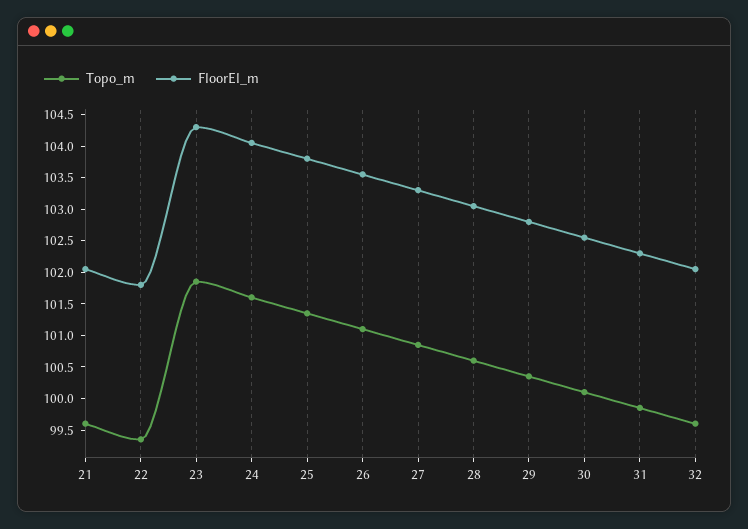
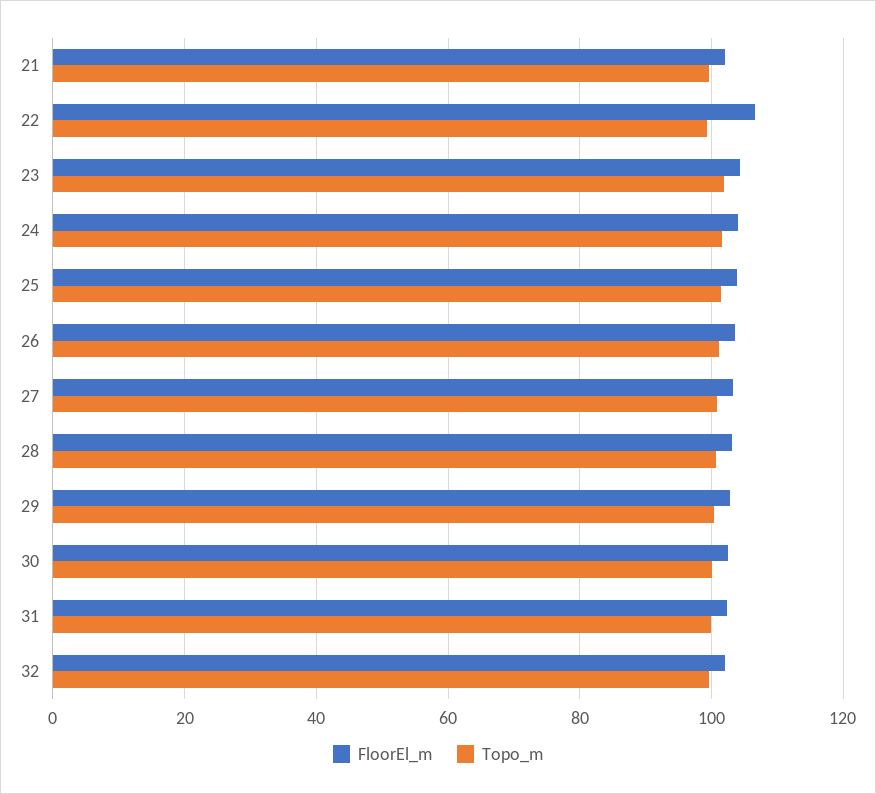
FloorEl_m, 22: 101.75 -> 106

